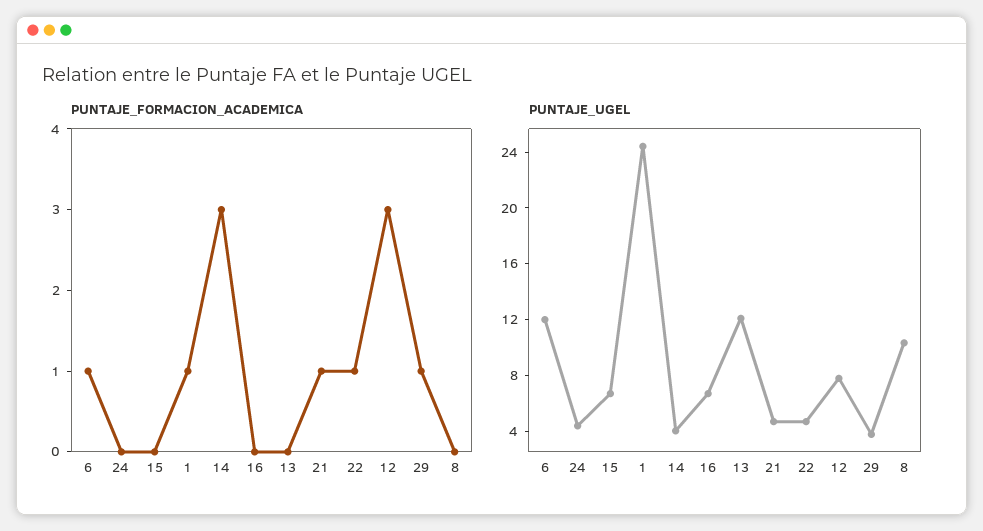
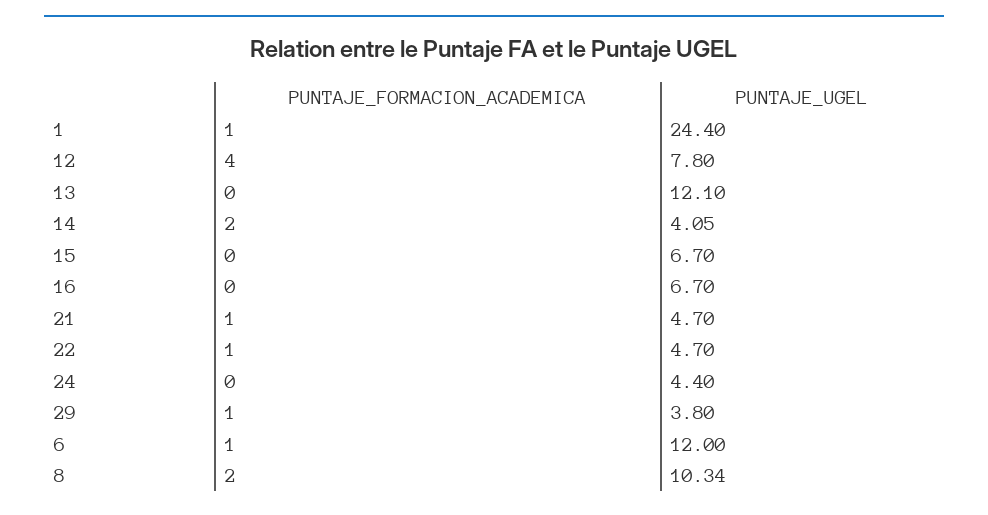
PUNTAJE_FORMACION_ACADEMICA, 14: 3 -> 2
PUNTAJE_FORMACION_ACADEMICA, 12: 3 -> 4
PUNTAJE_FORMACION_ACADEMICA, 8: 0 -> 2

